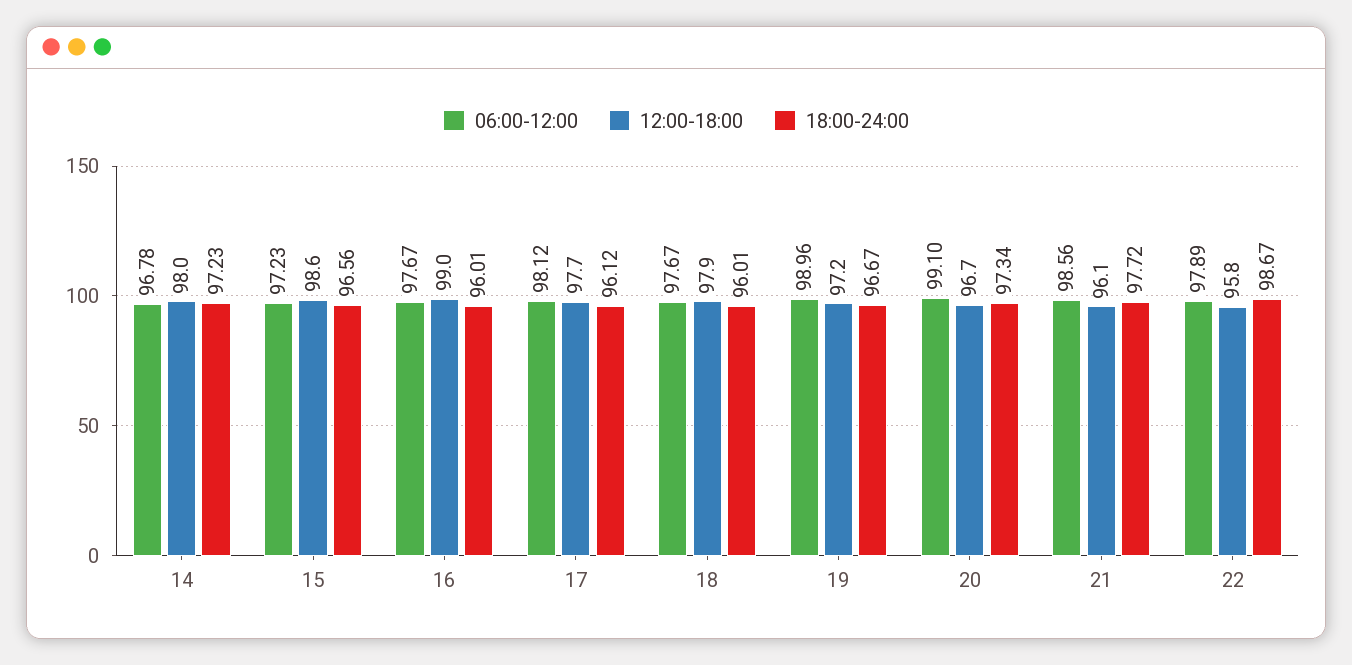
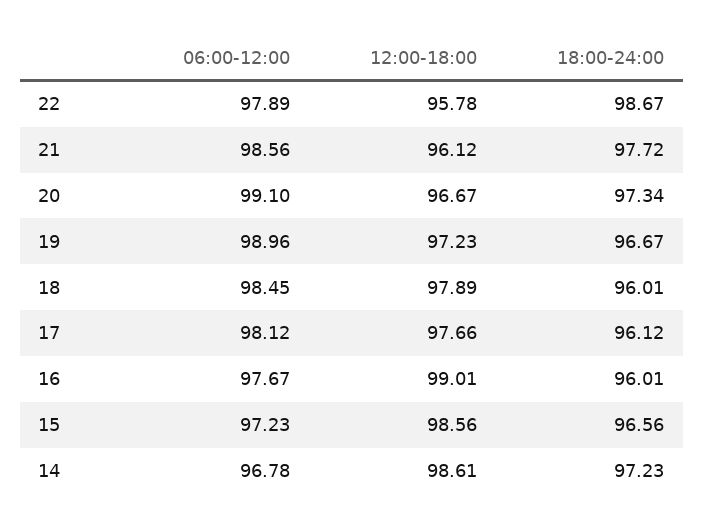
12:00-18:00, 14: 98 -> 98.61
06:00-12:00, 18: 97.67 -> 98.45

